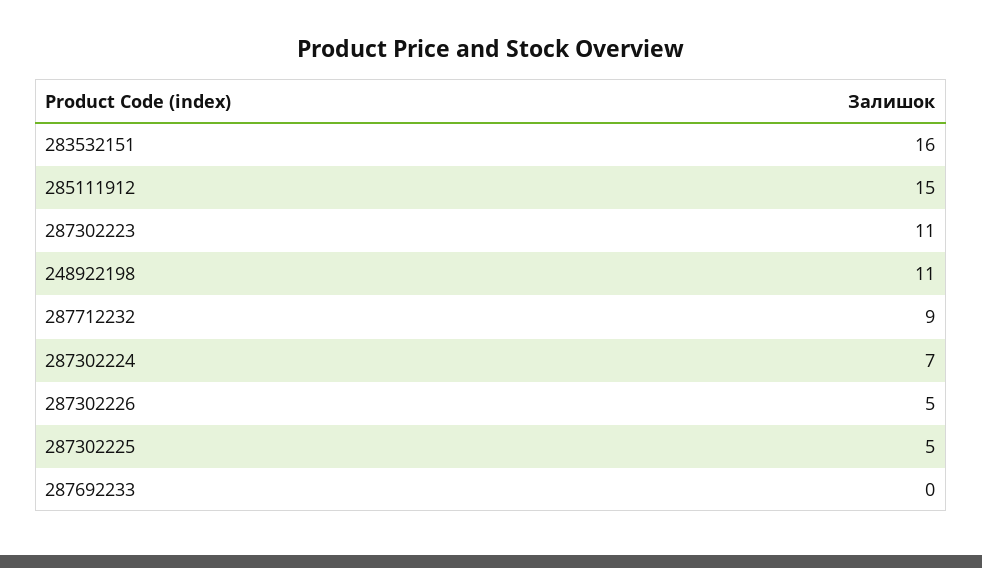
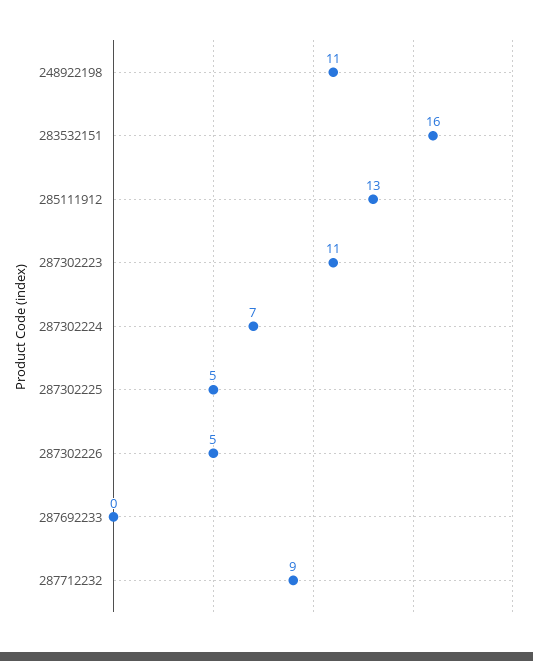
285111912: 15 -> 13

